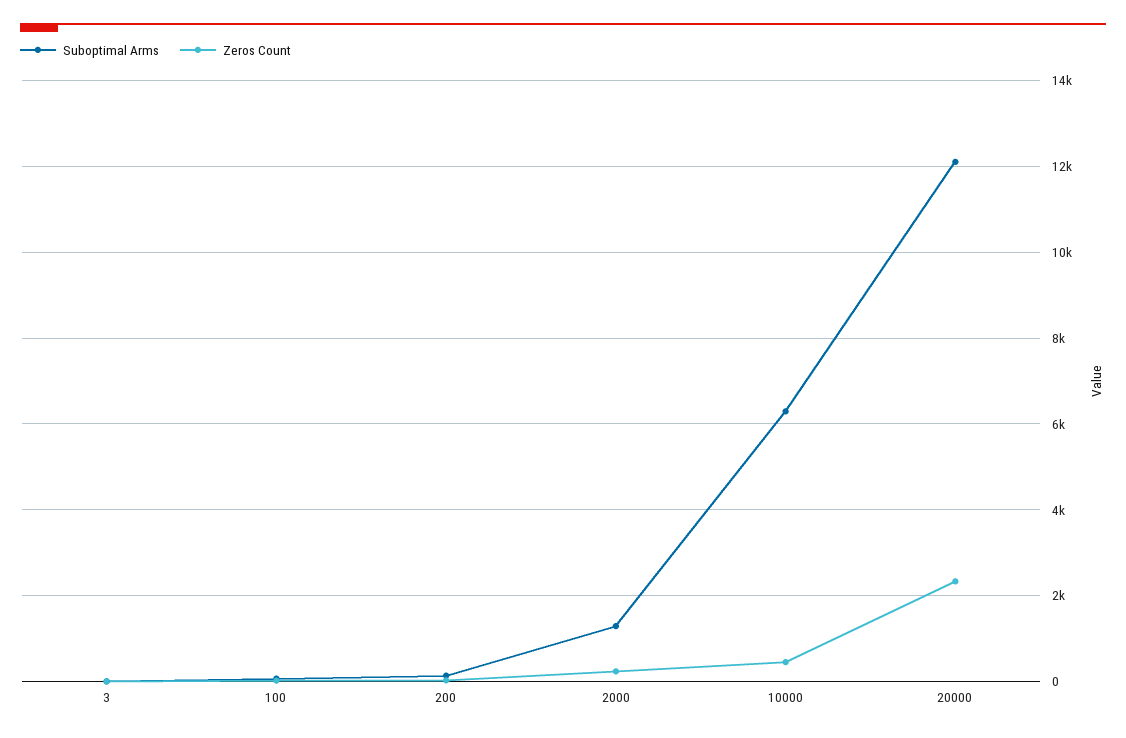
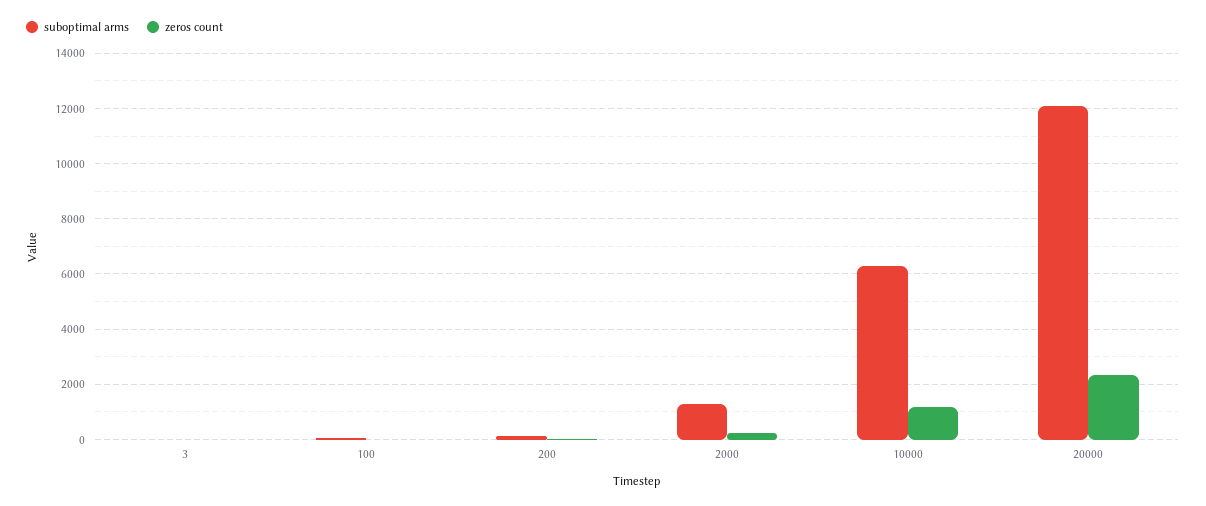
Zeros Count, 10000: 400 -> 1250

